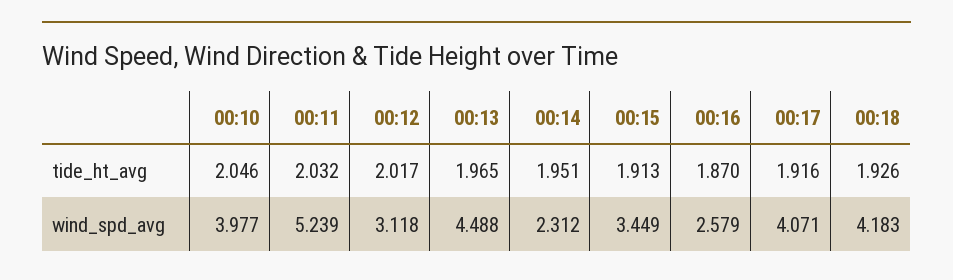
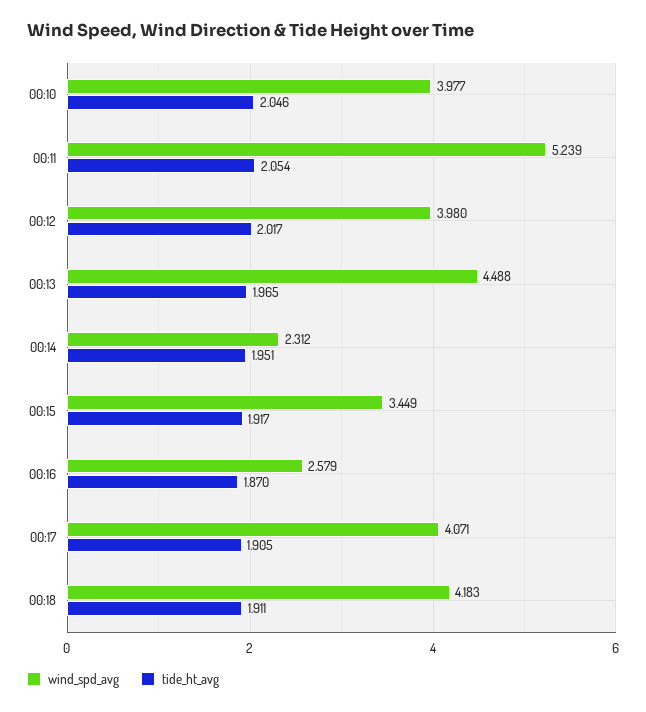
tide_ht_avg, 00:11: 2.032 -> 2.054
tide_ht_avg, 00:15: 1.913 -> 1.917
tide_ht_avg, 00:17: 1.916 -> 1.905
tide_ht_avg, 00:18: 1.926 -> 1.911
wind_spd_avg, 00:12: 3.118 -> 3.98

